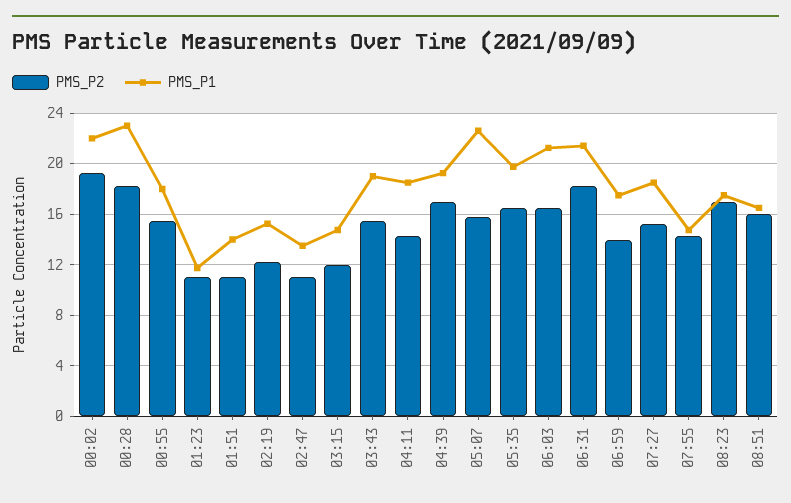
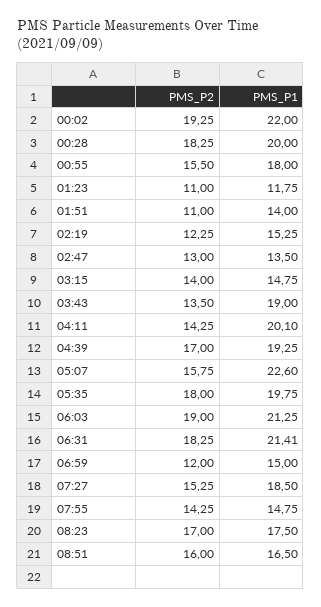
PMS_P1, 00:28: 23 -> 20
PMS_P2, 02:47: 11 -> 13
PMS_P2, 03:15: 12 -> 14
PMS_P2, 03:43: 15.5 -> 13.5
PMS_P1, 04:11: 18.5 -> 20.1
PMS_P2, 05:35: 16.5 -> 18
PMS_P2, 06:03: 16.5 -> 19
PMS_P2, 06:59: 14 -> 12
PMS_P1, 06:59: 17.5 -> 15

